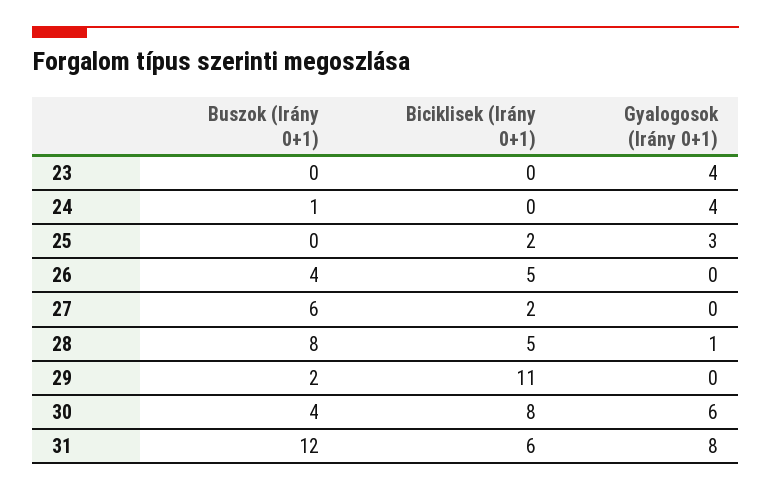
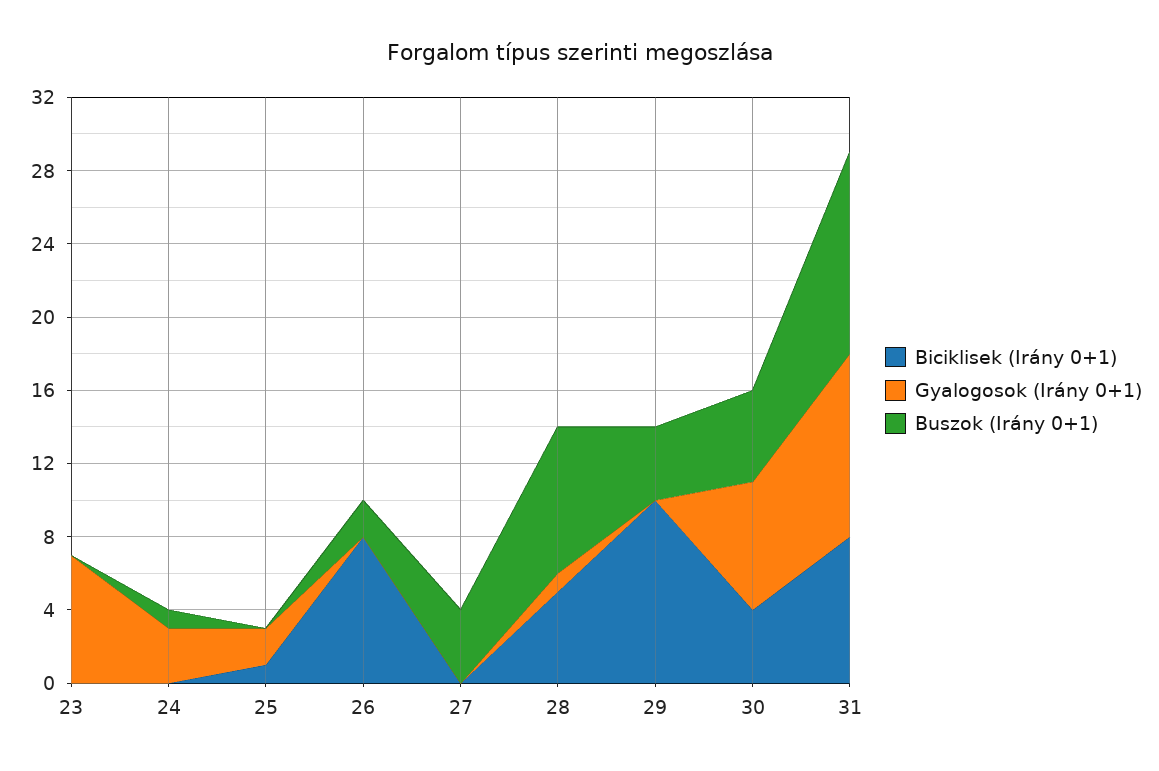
Gyalogosok (Irány 0+1), 23: 4 -> 7
Gyalogosok (Irány 0+1), 24: 4 -> 3
Biciklisek (Irány 0+1), 25: 2 -> 1
Gyalogosok (Irány 0+1), 25: 3 -> 2
Buszok (Irány 0+1), 26: 4 -> 2
Biciklisek (Irány 0+1), 26: 5 -> 8
Buszok (Irány 0+1), 27: 6 -> 4
Biciklisek (Irány 0+1), 27: 2 -> 0
Buszok (Irány 0+1), 29: 2 -> 4
Biciklisek (Irány 0+1), 29: 11 -> 10
Buszok (Irány 0+1), 30: 4 -> 5
Biciklisek (Irány 0+1), 30: 8 -> 4
Gyalogosok (Irány 0+1), 30: 6 -> 7
Buszok (Irány 0+1), 31: 12 -> 11
Biciklisek (Irány 0+1), 31: 6 -> 8
Gyalogosok (Irány 0+1), 31: 8 -> 10

